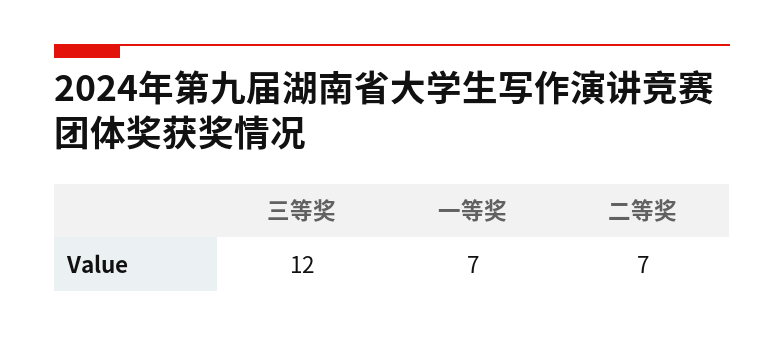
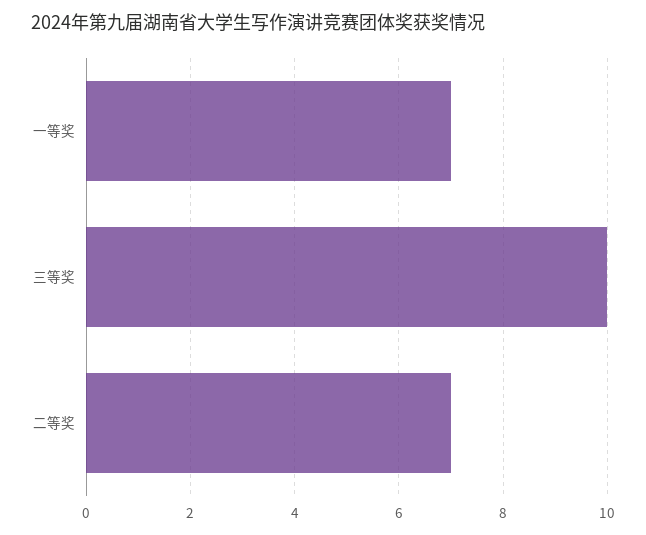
三等奖: 12 -> 10

